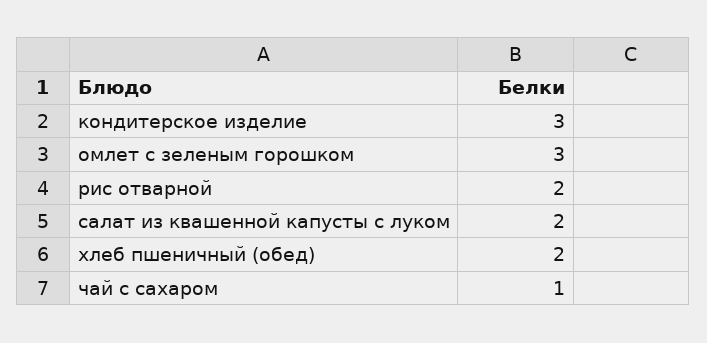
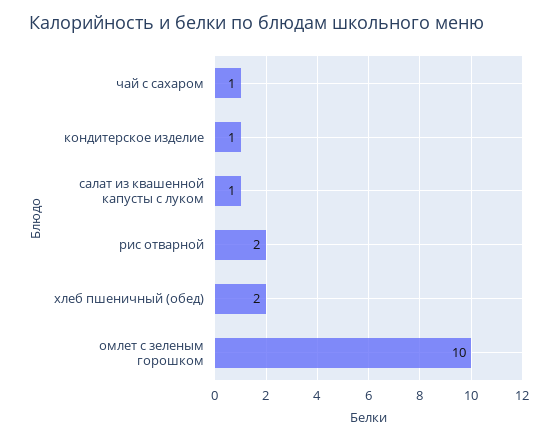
кондитерское изделие: 3 -> 1
омлет с зеленым горошком: 3 -> 10
салат из квашенной капусты с луком: 2 -> 1

